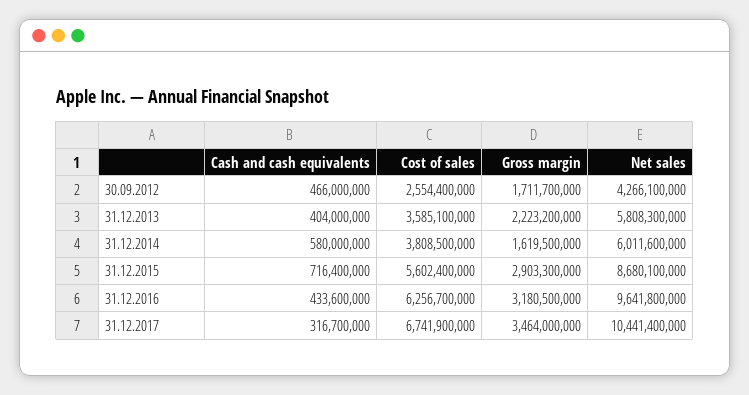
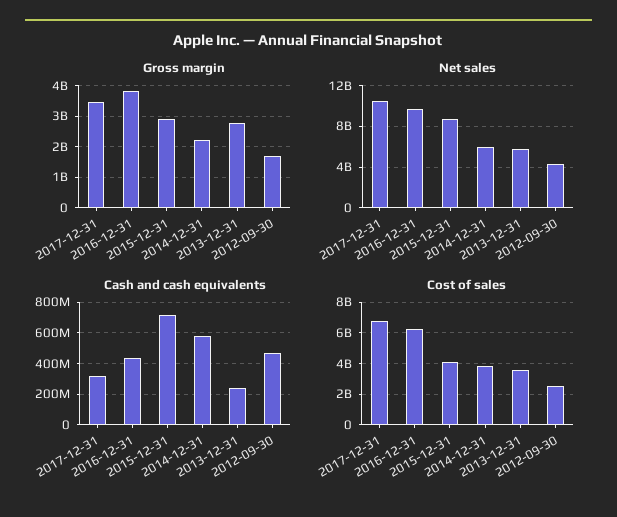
Cash and cash equivalents, 31.12.2013: 404000000 -> 250000000
Gross margin, 31.12.2013: 2223200000 -> 2800000000
Gross margin, 31.12.2014: 1619500000 -> 2200000000
Cost of sales, 31.12.2015: 5602400000 -> 4000000000
Gross margin, 31.12.2016: 3180500000 -> 3800000000

